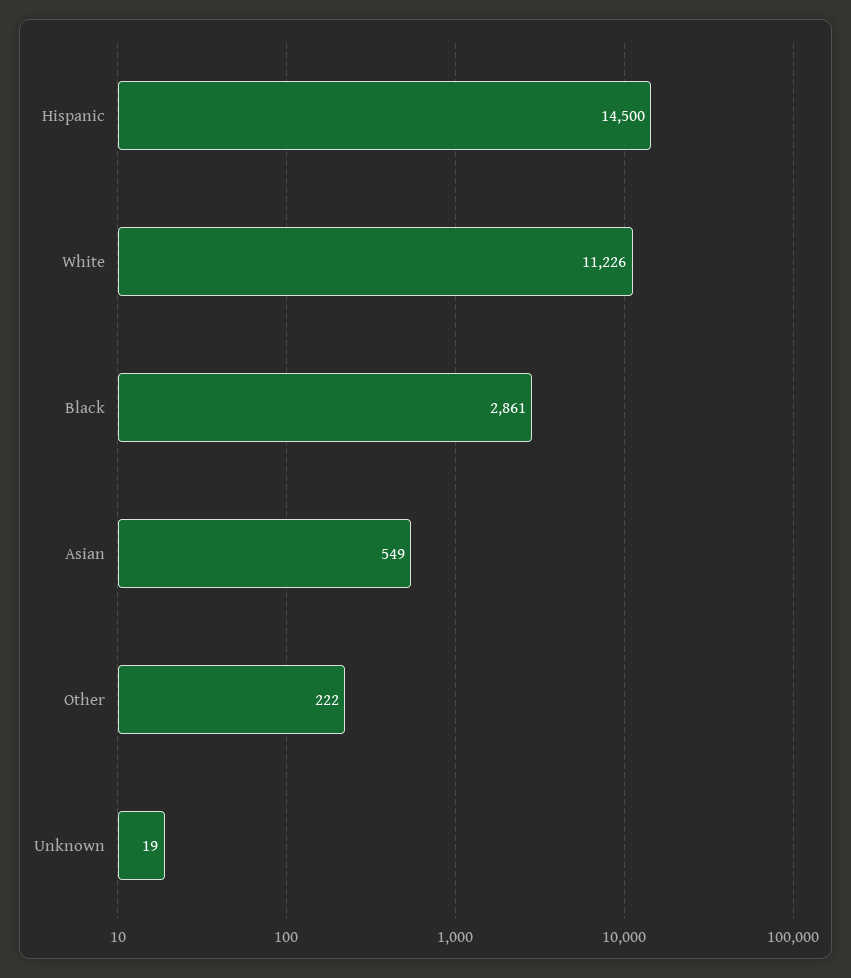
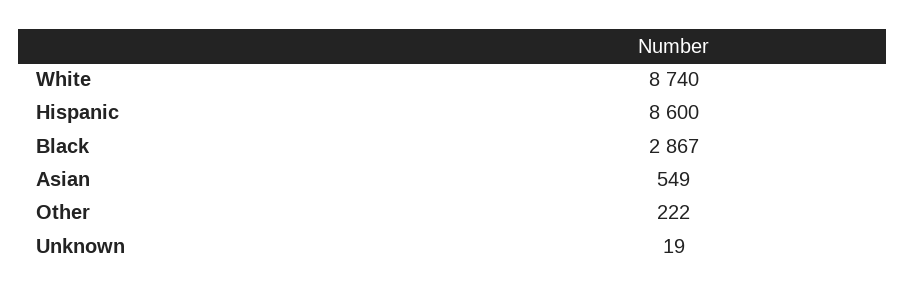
Hispanic: 14500 -> 8600
White: 11226 -> 8740
Black: 2861 -> 2867

